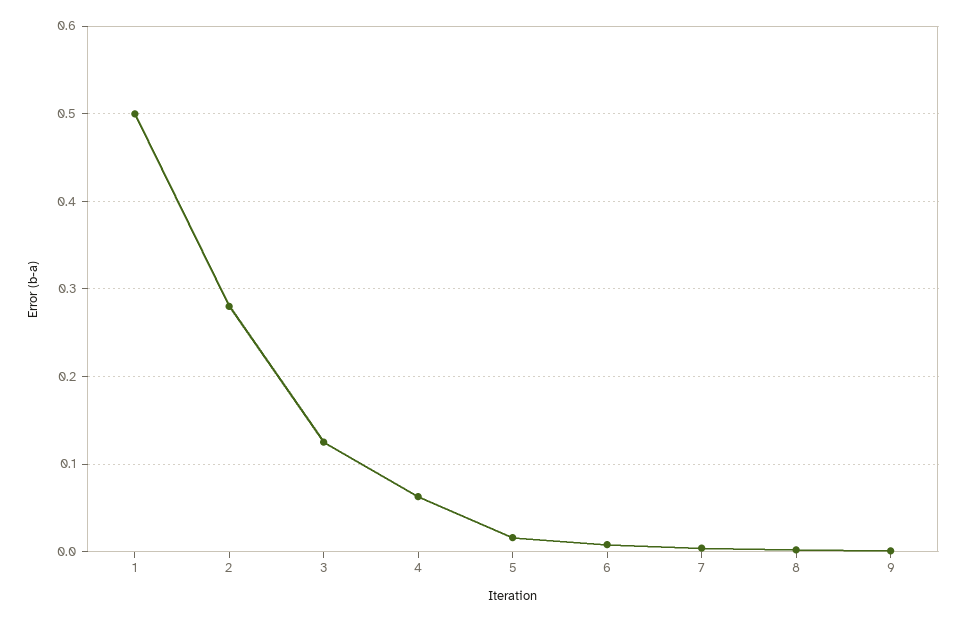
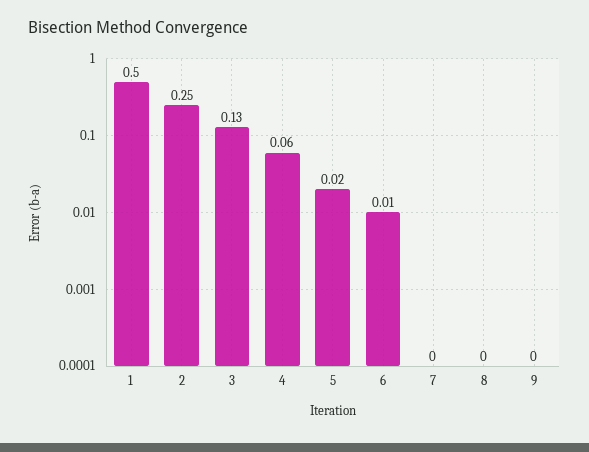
2: 0.28 -> 0.25

